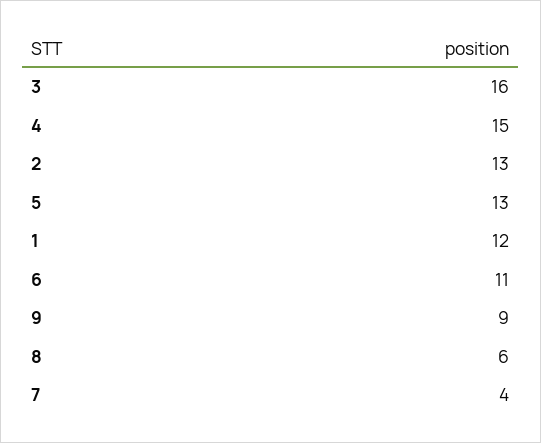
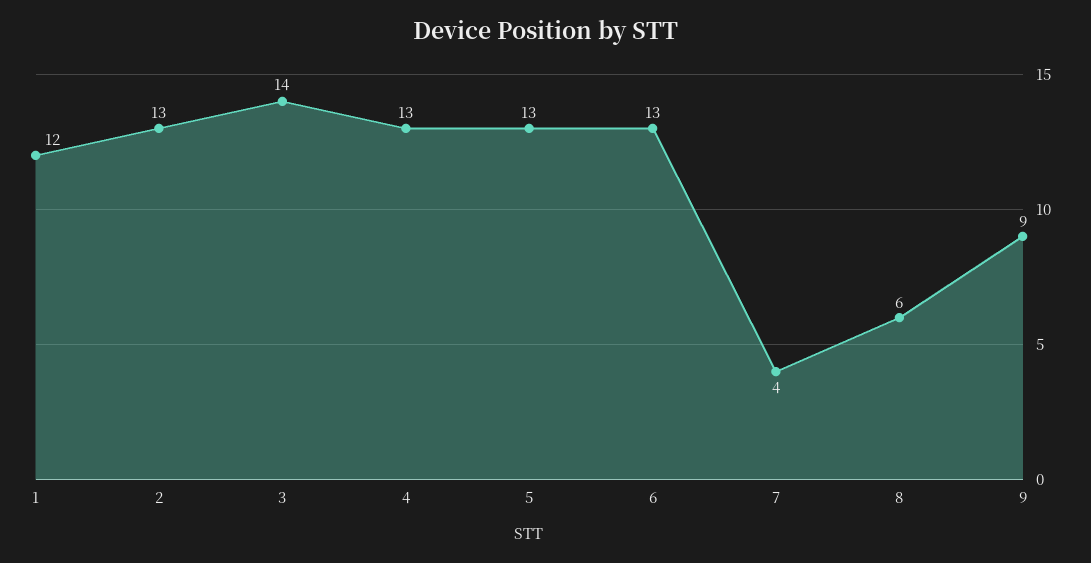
3: 16 -> 14
4: 15 -> 13
6: 11 -> 13

